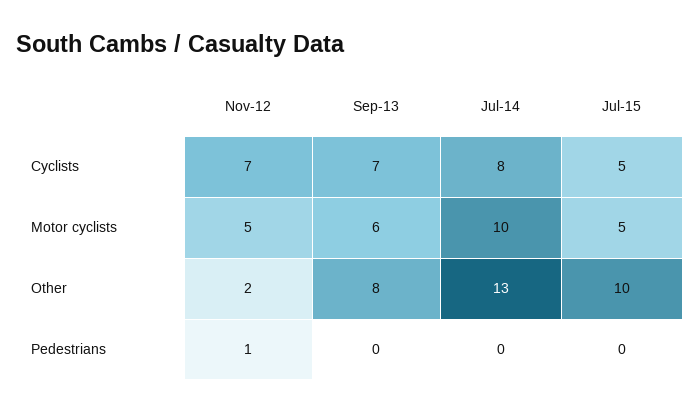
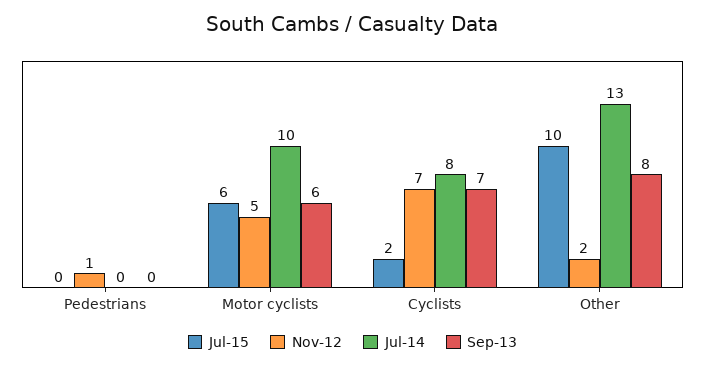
Jul-15, Cyclists: 5 -> 2
Jul-15, Motor cyclists: 5 -> 6

